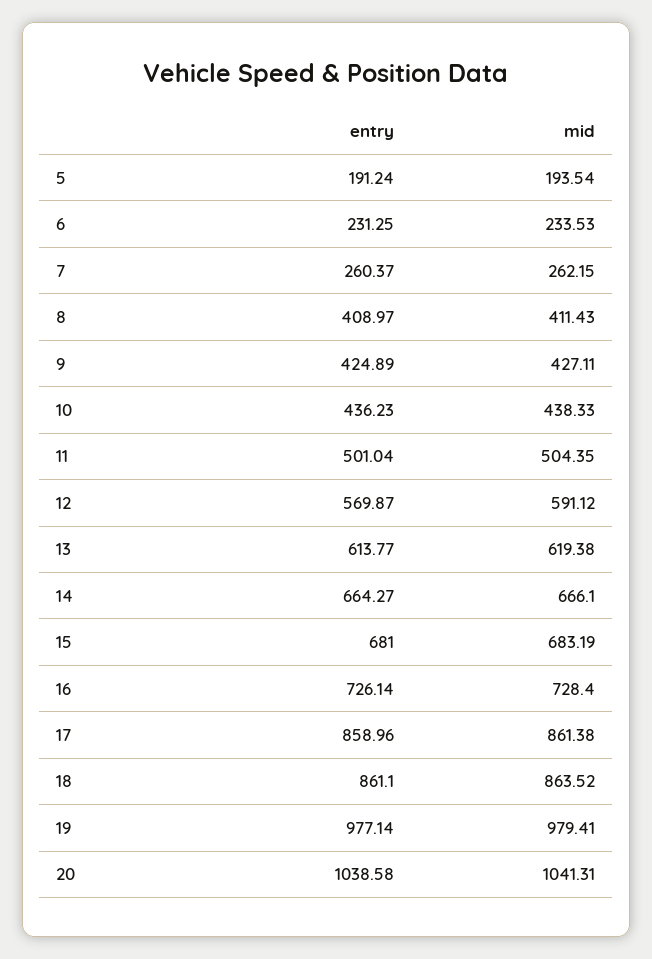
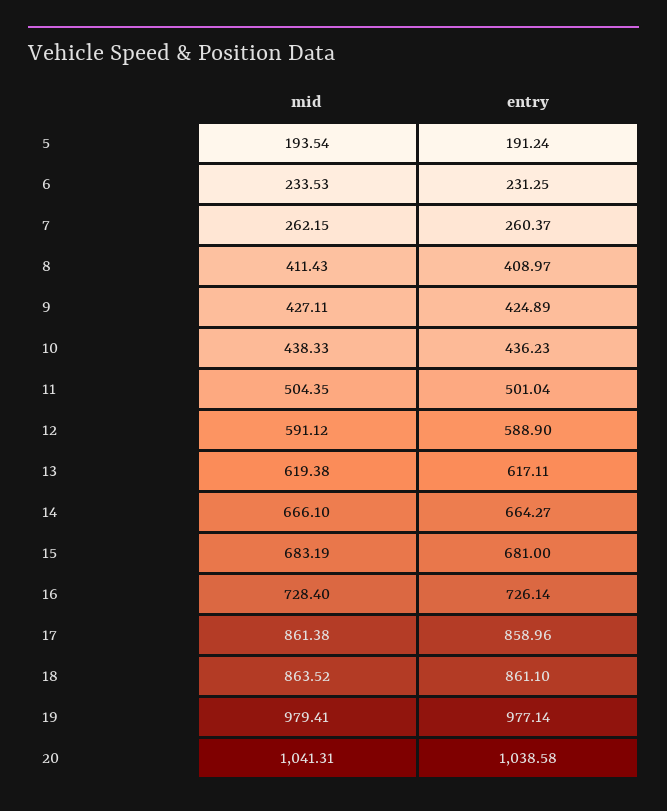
entry, 12: 569.87 -> 588.9
entry, 13: 613.77 -> 617.11

